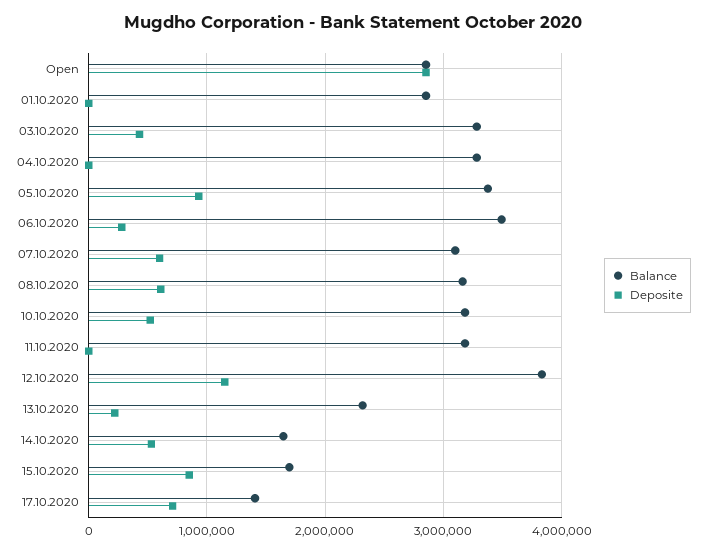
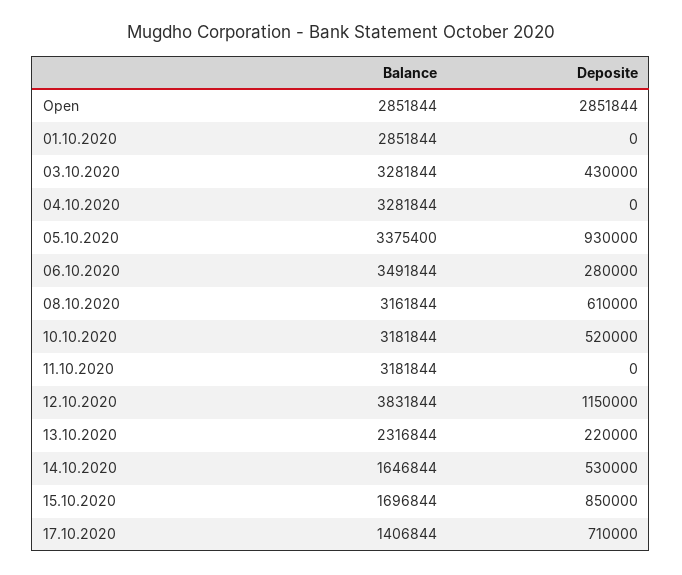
Balance, 07.10.2020: 3100000 -> none
Deposite, 07.10.2020: 600000 -> none

